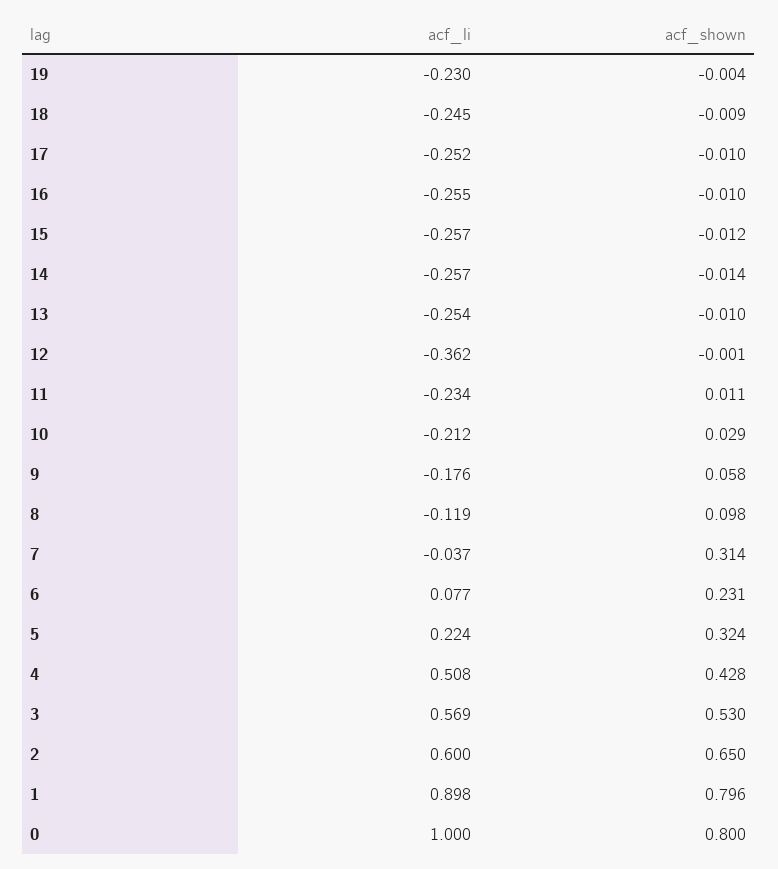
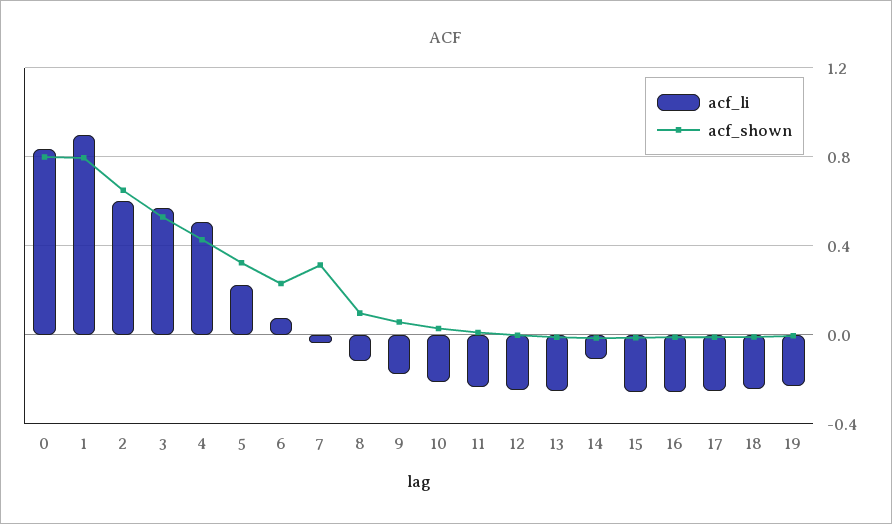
acf_li, 14: -0.257 -> -0.1
acf_li, 12: -0.362 -> -0.25
acf_li, 0: 1 -> 0.85

